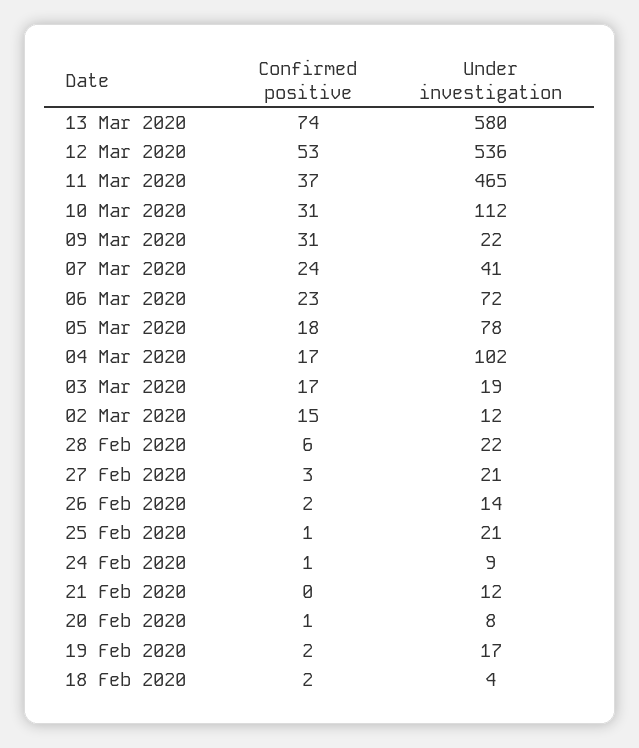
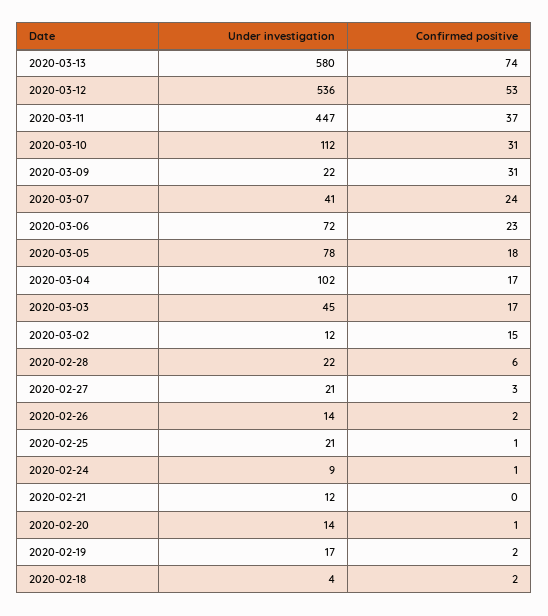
Under investigation, 11 Mar 2020: 465 -> 447
Under investigation, 03 Mar 2020: 19 -> 45
Under investigation, 20 Feb 2020: 8 -> 14

